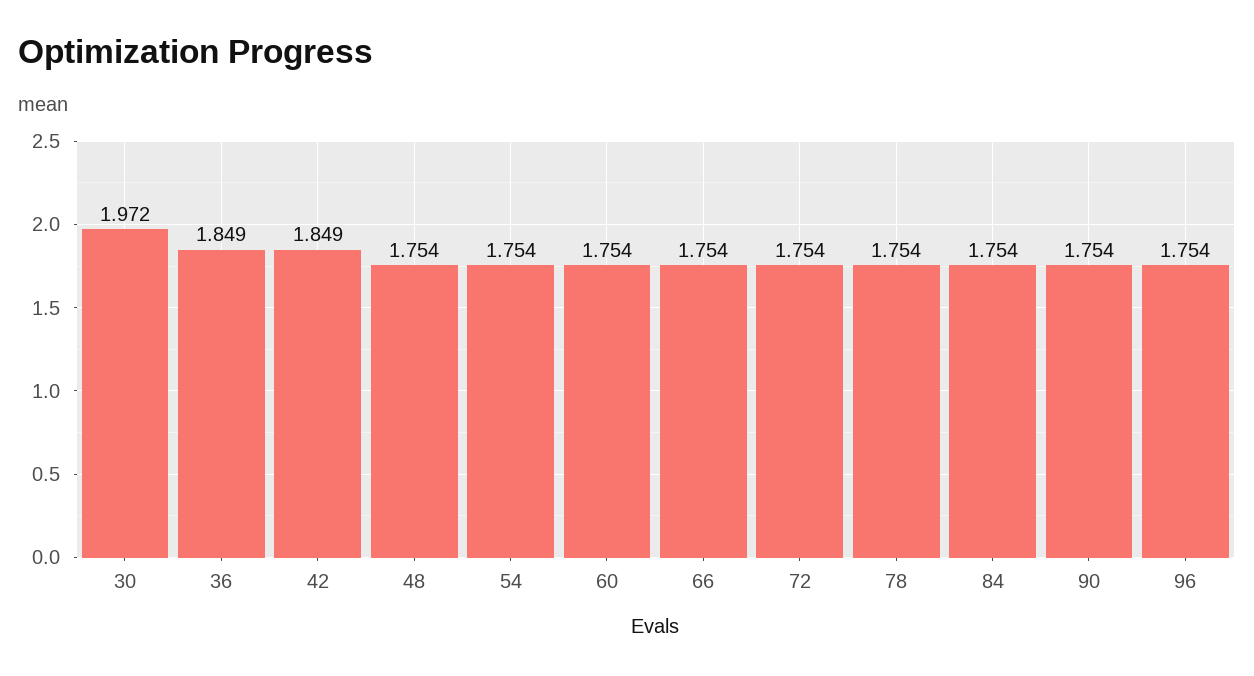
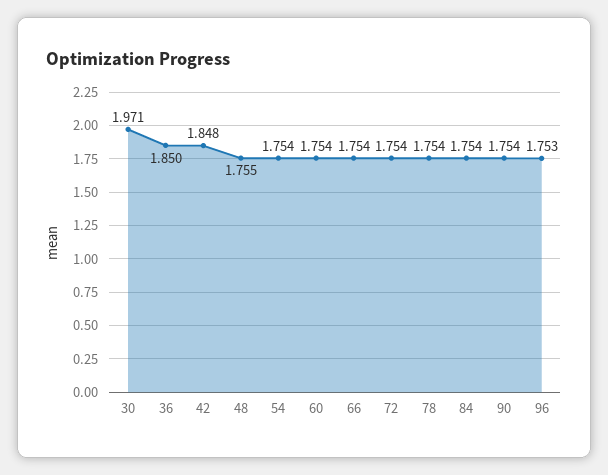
30: 1.972 -> 1.971
36: 1.849 -> 1.85
42: 1.849 -> 1.848
48: 1.754 -> 1.755
96: 1.754 -> 1.753

